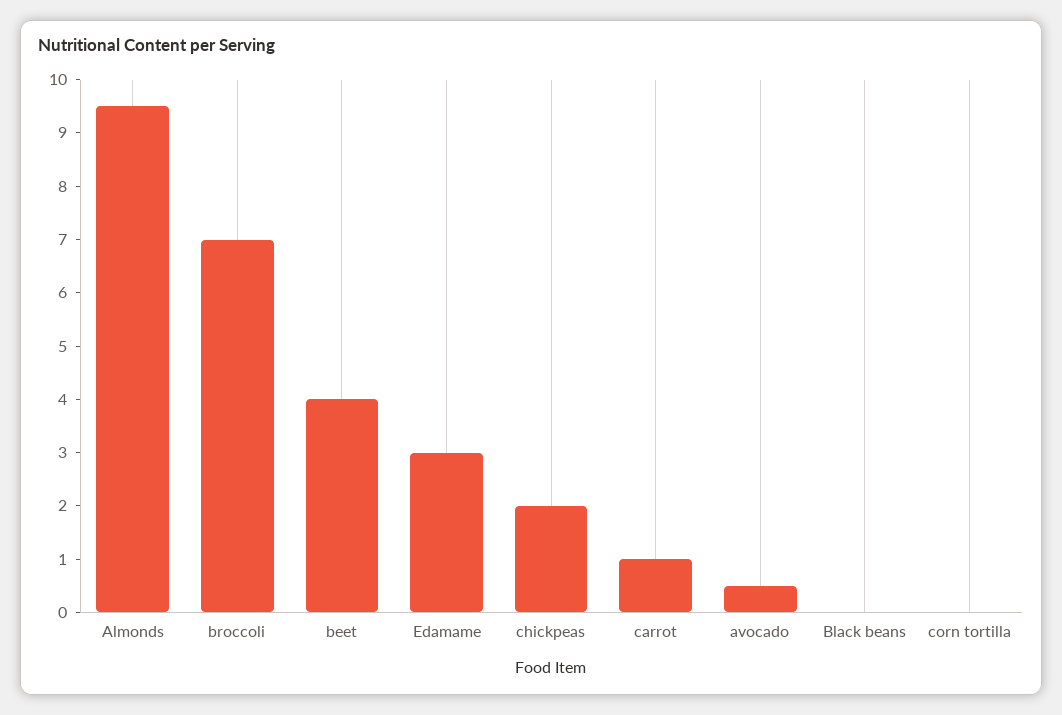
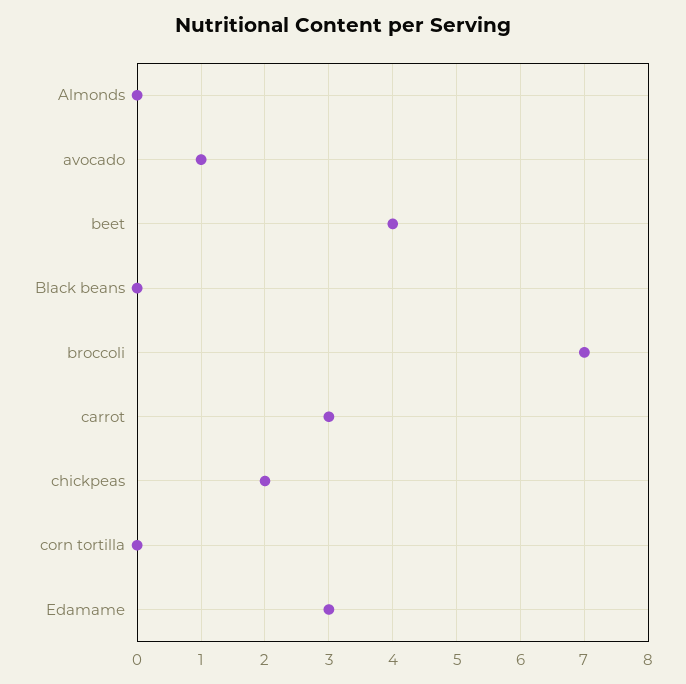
Almonds: 9.5 -> 0
carrot: 1 -> 3
avocado: 0.5 -> 1

